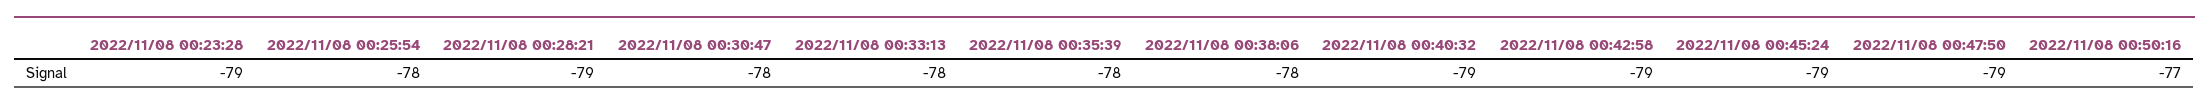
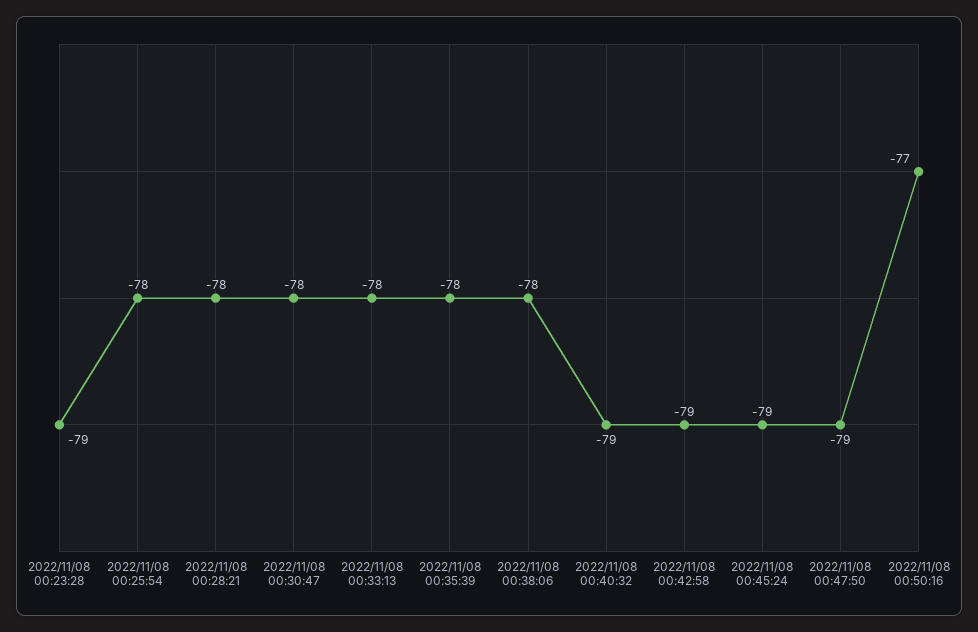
2022/11/08 00:28:21: -79 -> -78

